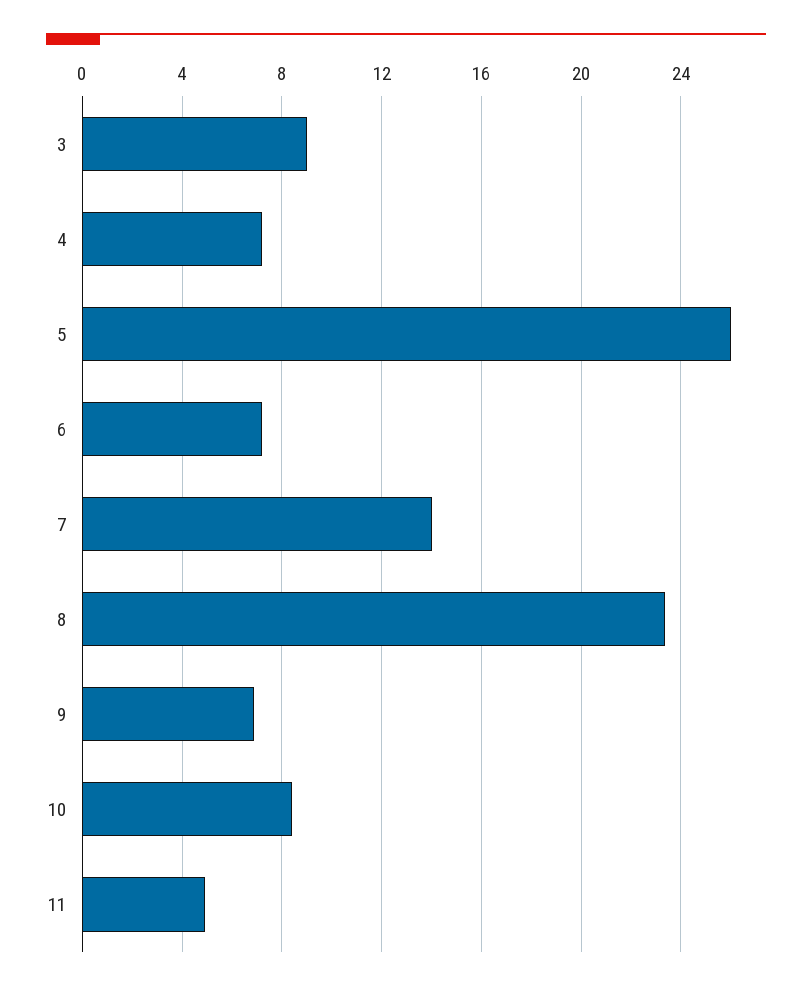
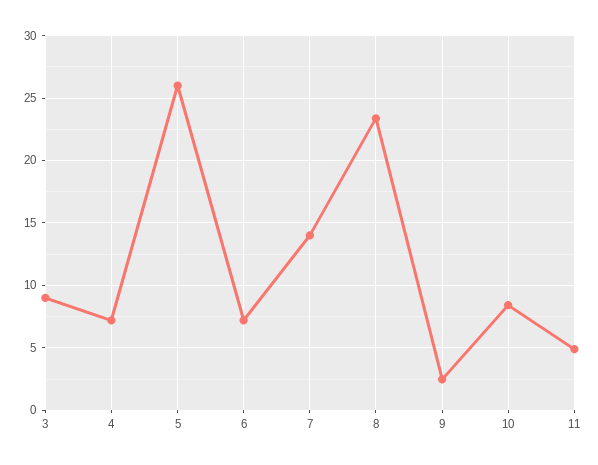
9: 7 -> 2.5

